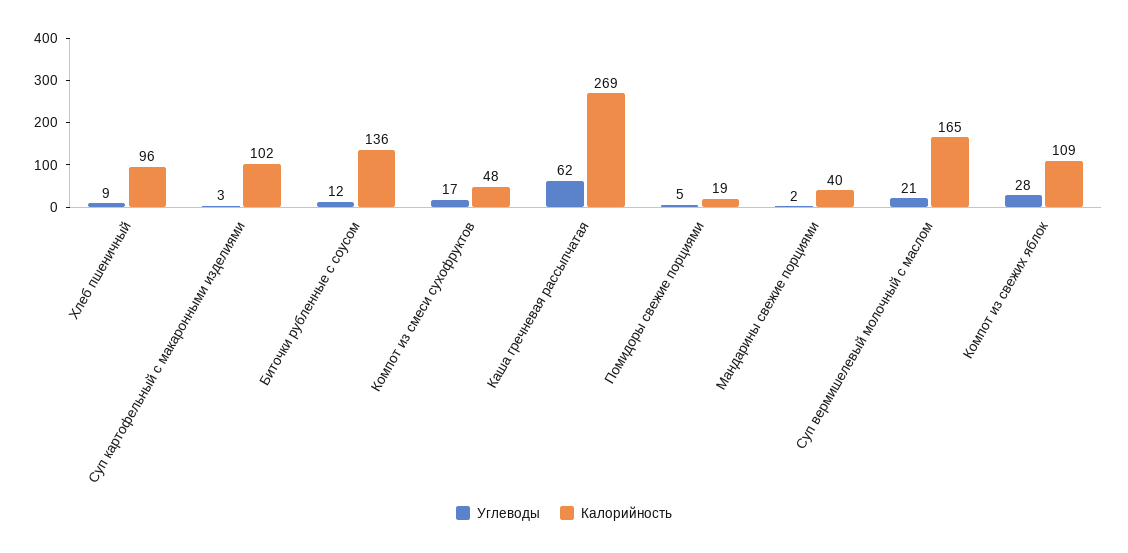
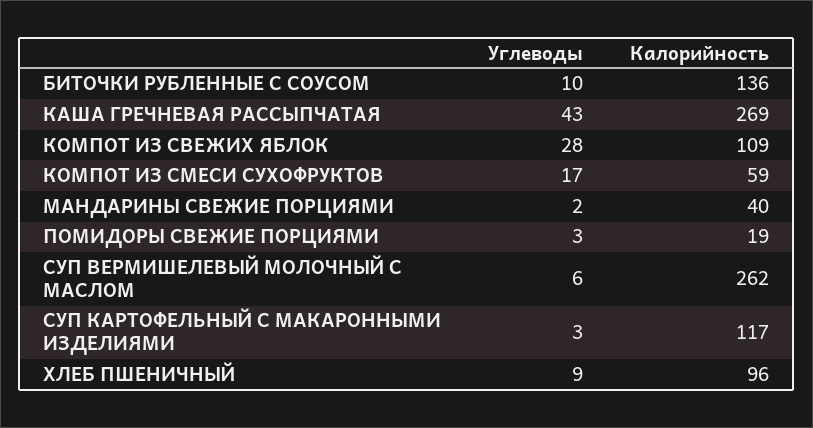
Калорийность, Суп картофельный с макаронными изделиями: 102 -> 117
Углеводы, Биточки рубленные с соусом: 12 -> 10
Калорийность, Компот из смеси сухофруктов: 48 -> 59
Углеводы, Каша гречневая рассыпчатая: 62 -> 43
Углеводы, Помидоры свежие порциями: 5 -> 3
Углеводы, Суп вермишелевый молочный с маслом: 21 -> 6
Калорийность, Суп вермишелевый молочный с маслом: 165 -> 262

